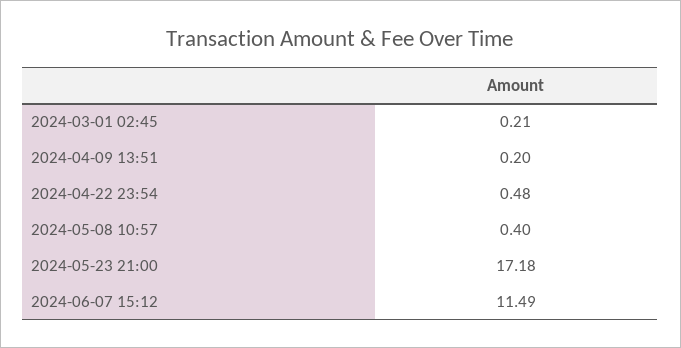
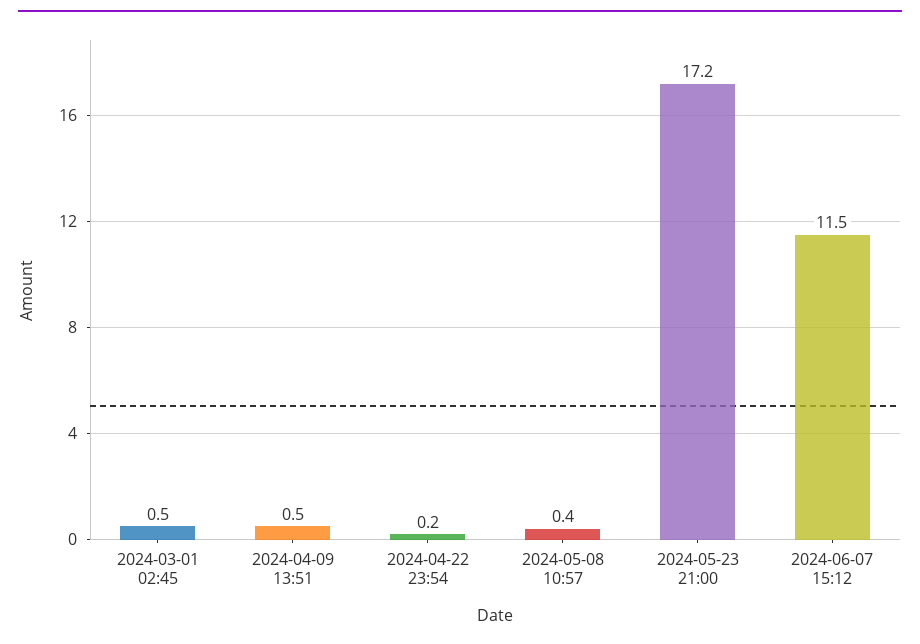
2024-03-01 02:45: 0.21 -> 0.5
2024-04-09 13:51: 0.2 -> 0.5
2024-04-22 23:54: 0.48 -> 0.2

